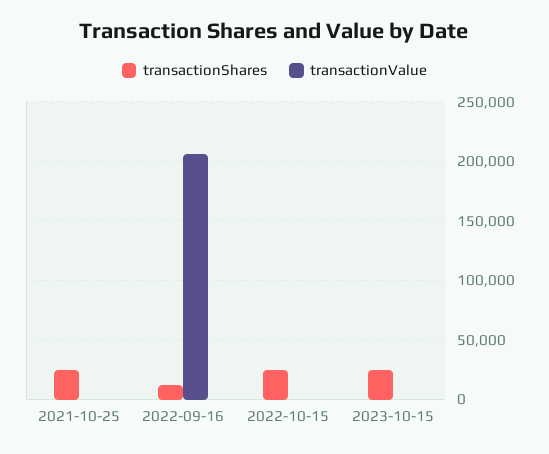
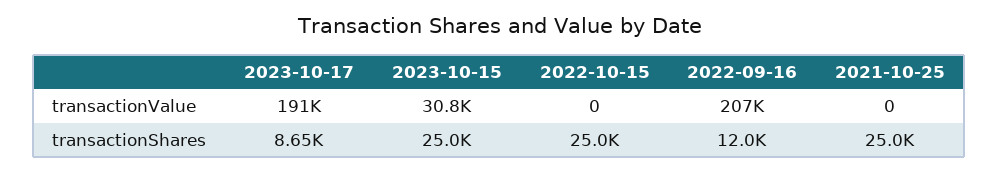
transactionValue, 2023-10-15: 0 -> 30800
transactionValue, 2023-10-17: none -> 191000
transactionShares, 2023-10-17: none -> 8650

